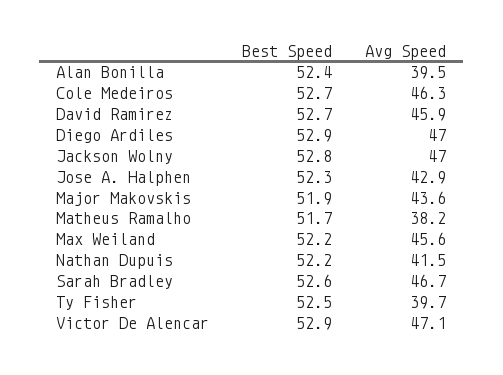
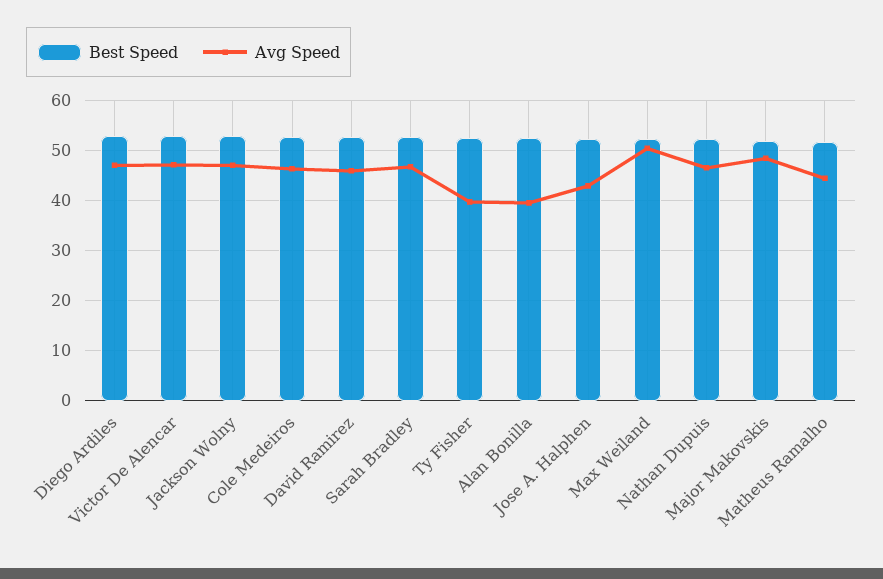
Avg Speed, Major Makovskis: 43.6 -> 48
Avg Speed, Matheus Ramalho: 38.2 -> 44
Avg Speed, Max Weiland: 45.6 -> 50
Avg Speed, Nathan Dupuis: 41.5 -> 46

